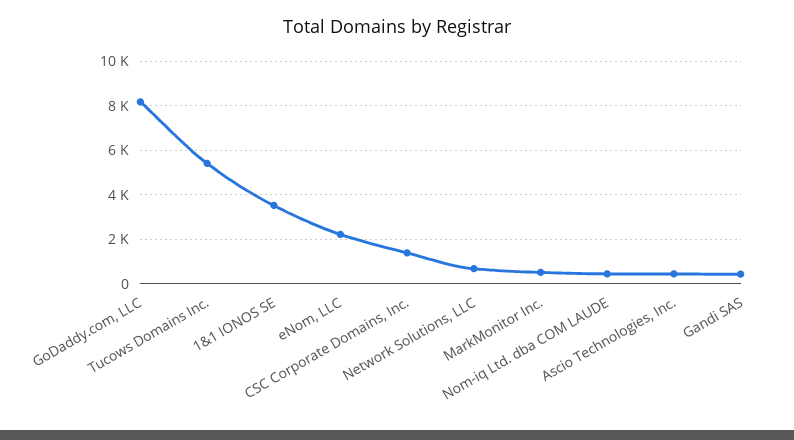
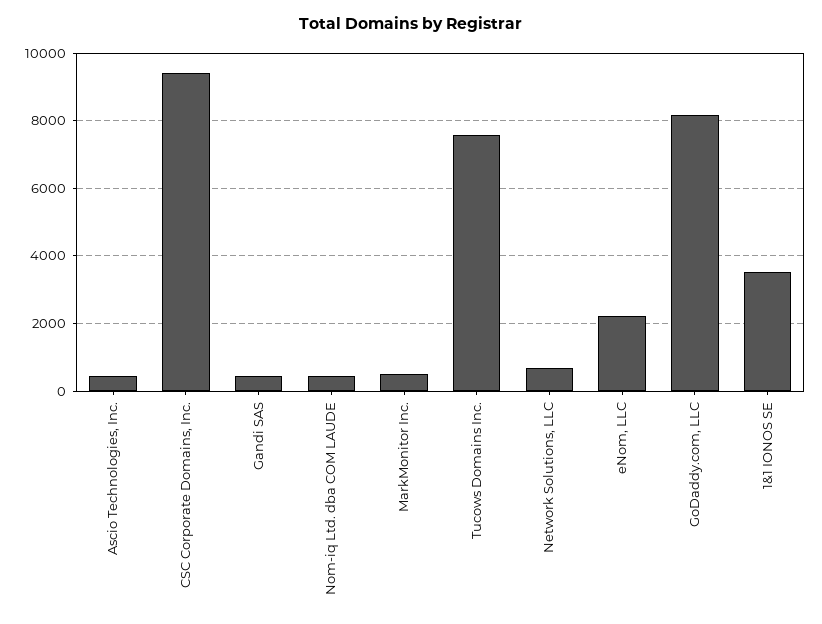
Tucows Domains Inc.: 5500 -> 7600
CSC Corporate Domains, Inc.: 1500 -> 9400

